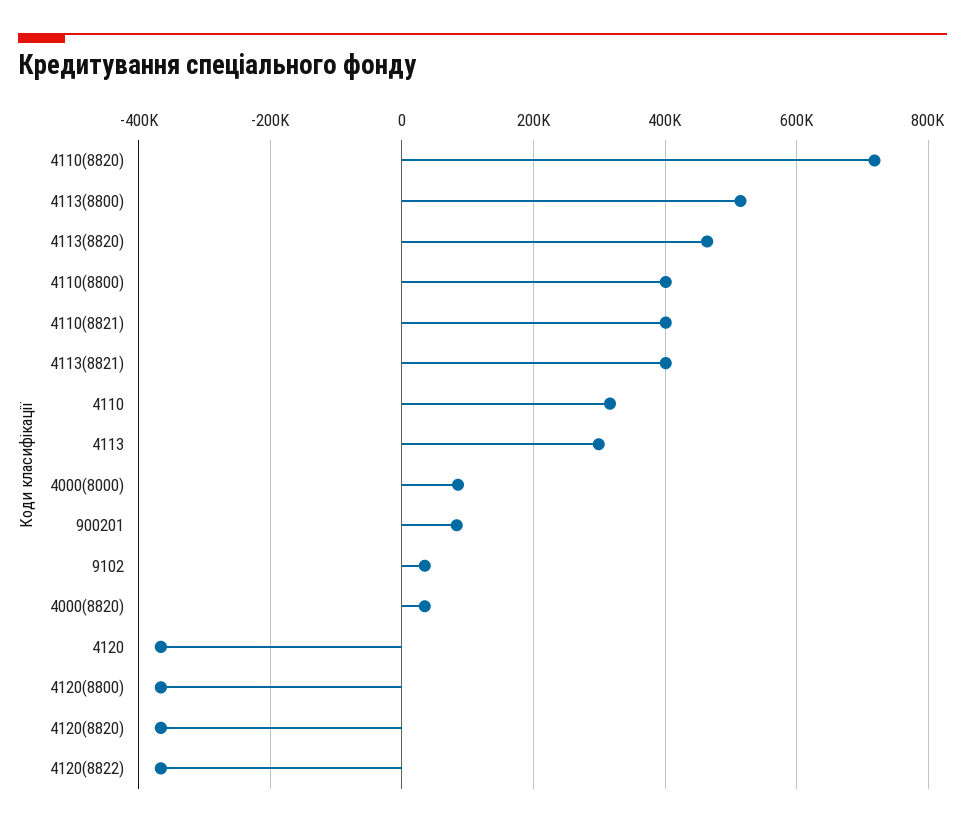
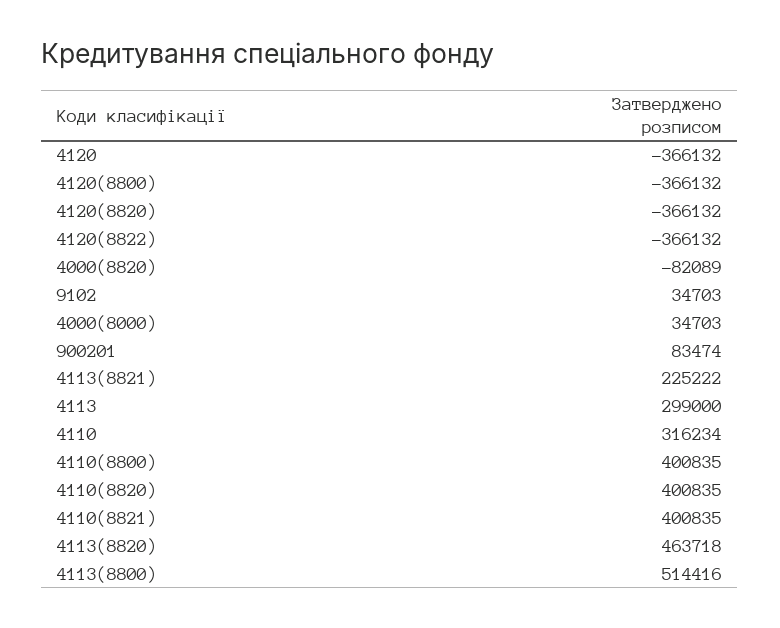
4110(8820): 720000 -> 400835
4113(8821): 400000 -> 225222
4000(8000): 80000 -> 34703
4000(8820): 40000 -> -82089

